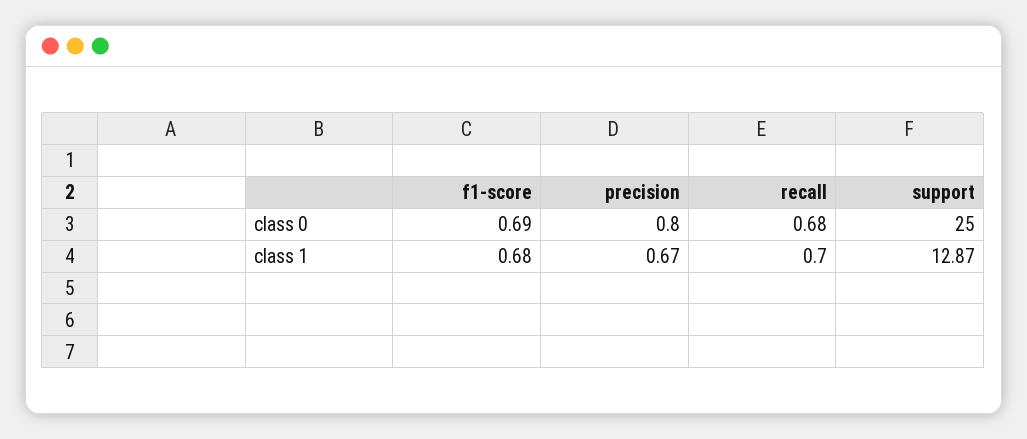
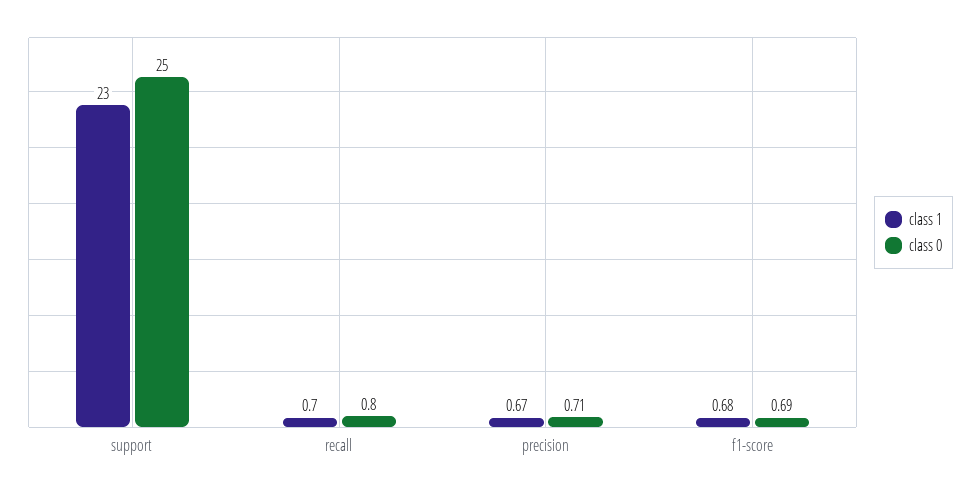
class 0, precision: 0.8 -> 0.71
class 0, recall: 0.68 -> 0.8
class 1, support: 12.87 -> 23

